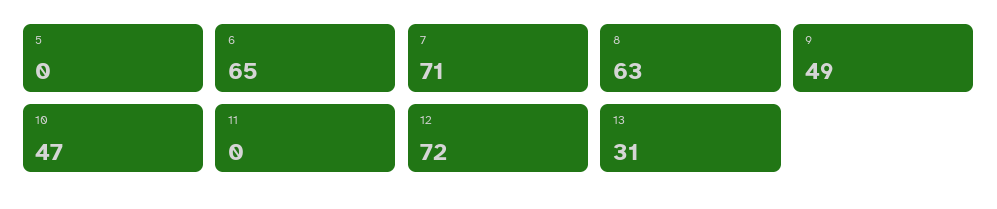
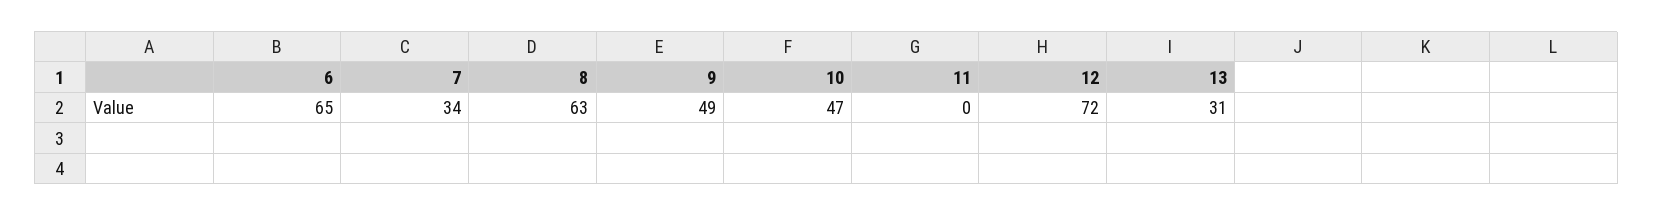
5: 0 -> none
7: 71 -> 34

